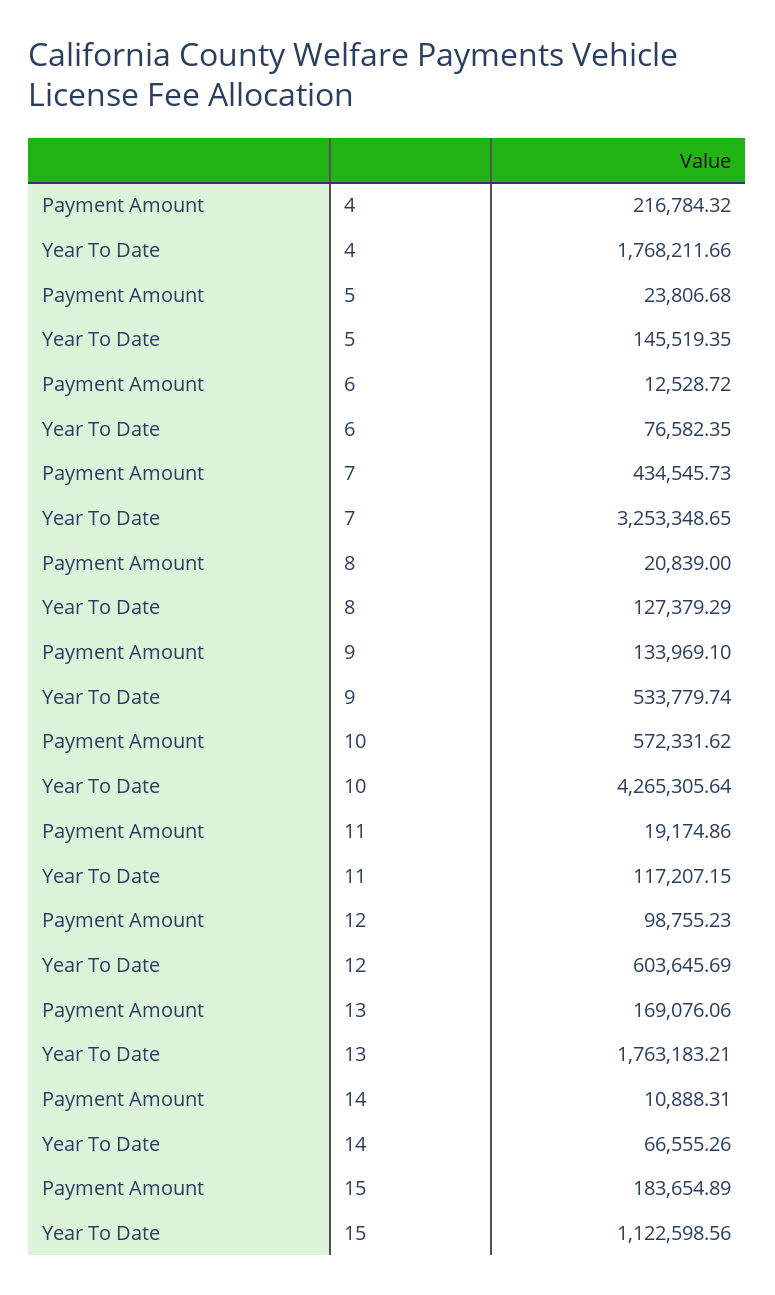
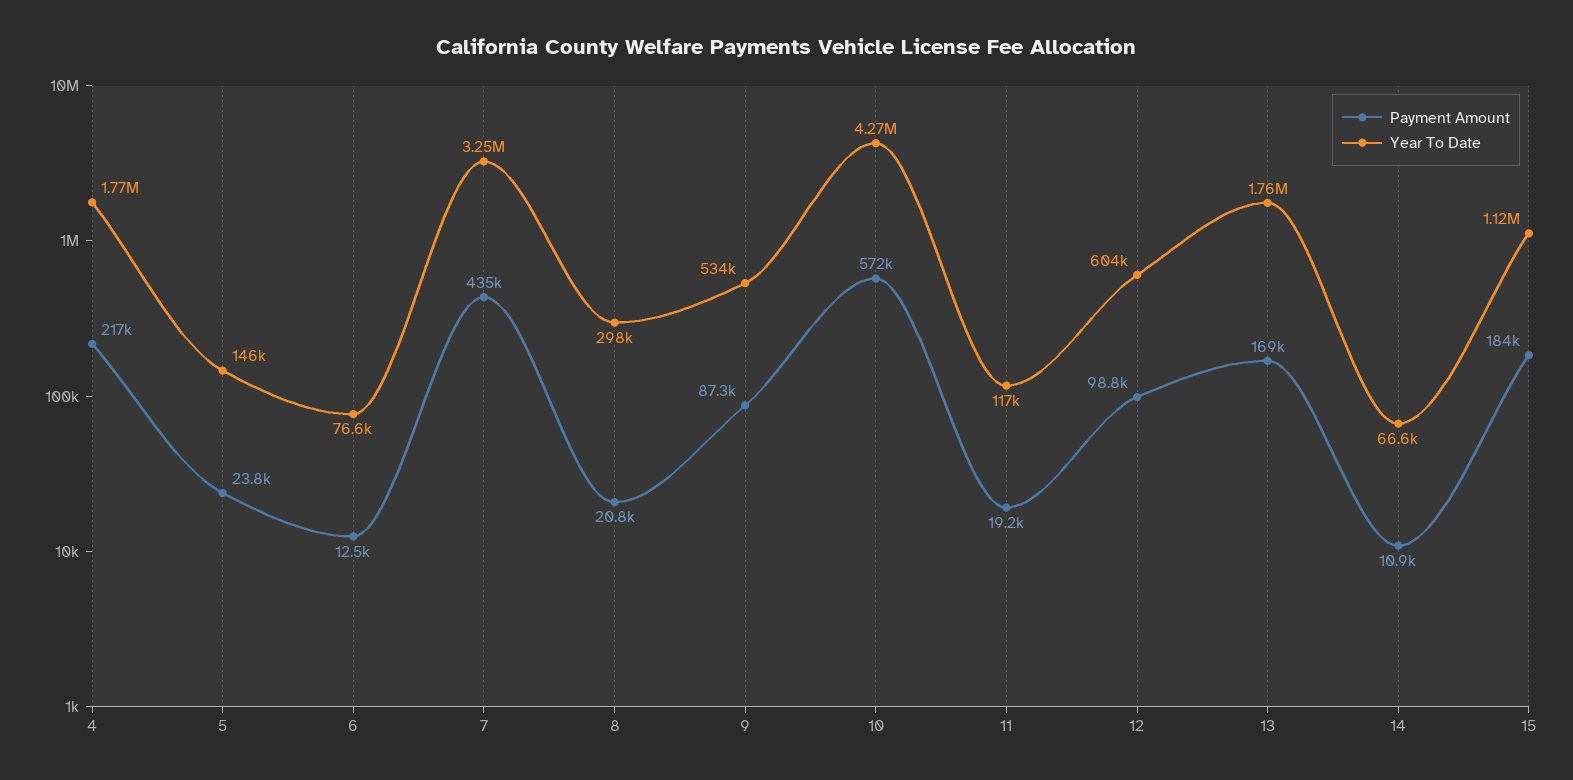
Year To Date, 8: 127379.29 -> 298000
Payment Amount, 9: 133969.1 -> 87300

